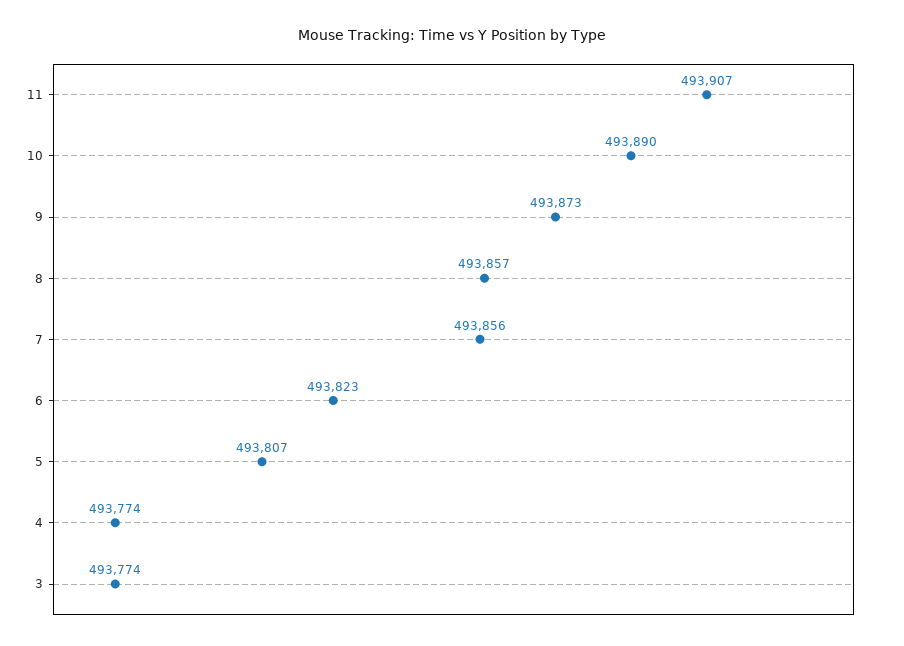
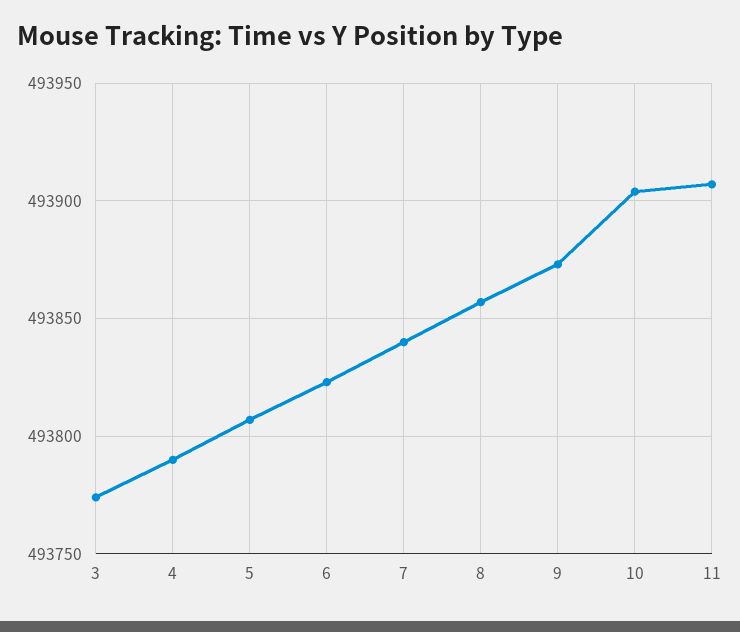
10: 493890 -> 493905
7: 493856 -> 493840
4: 493774 -> 493790

